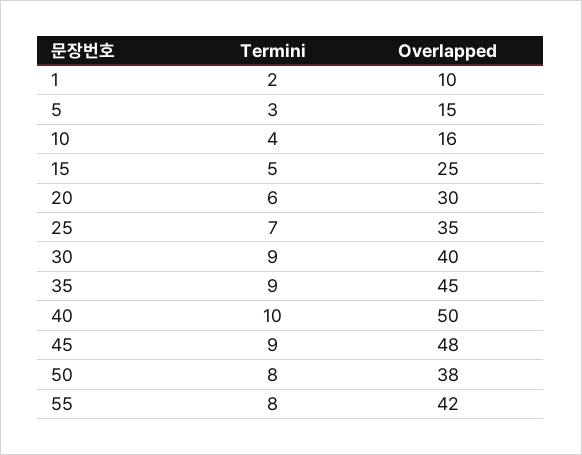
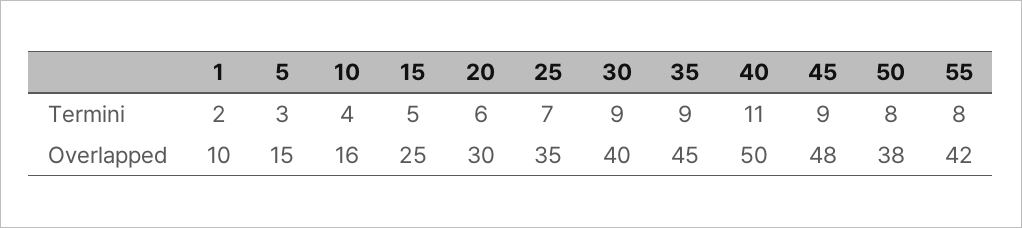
Termini, 40: 10 -> 11

